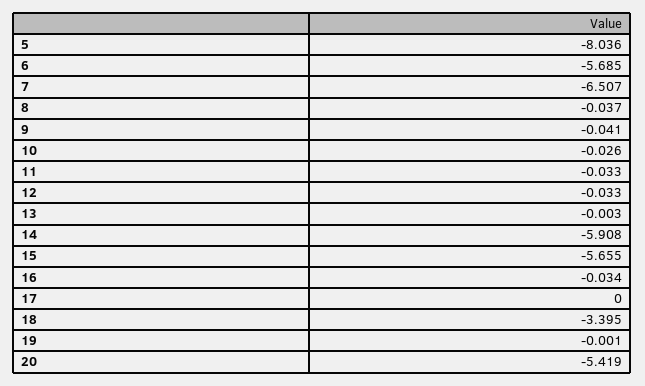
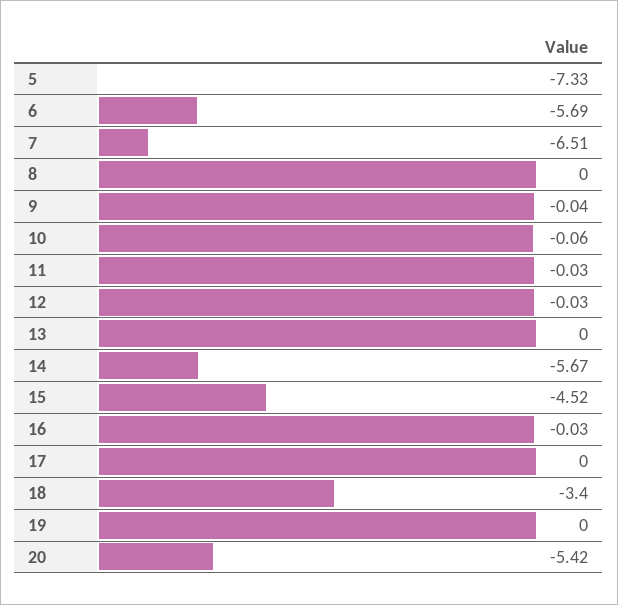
5: -8.036 -> -7.33
8: -0.037 -> 0
10: -0.026 -> -0.06
14: -5.908 -> -5.67
15: -5.655 -> -4.52

